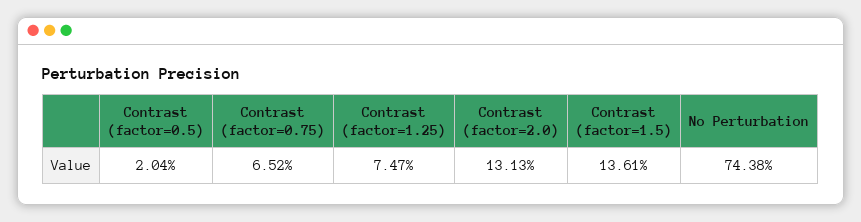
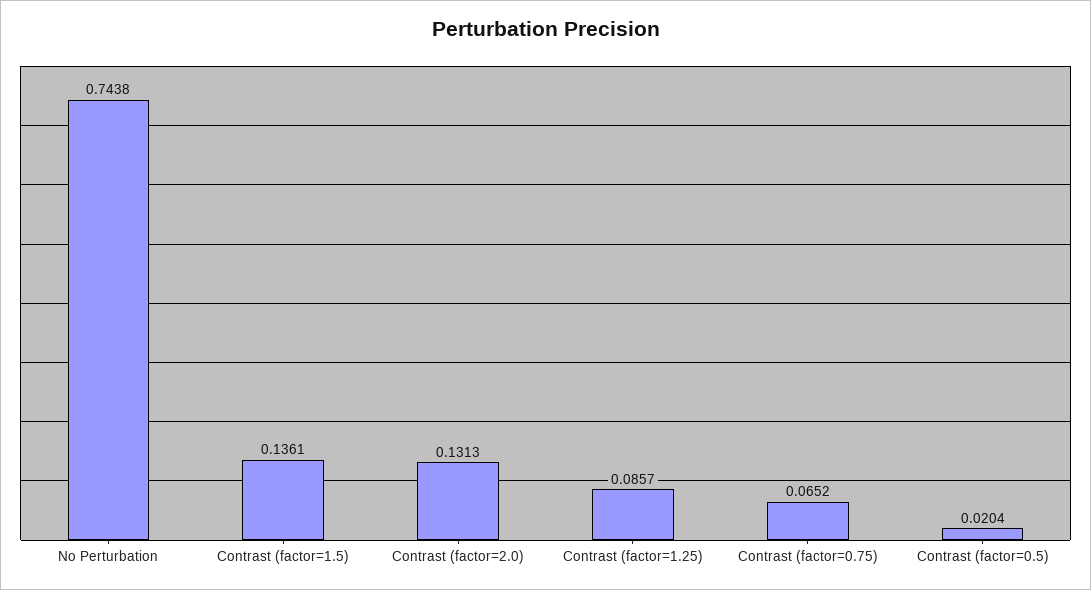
Contrast (factor=1.25): 0.0747 -> 0.0857

